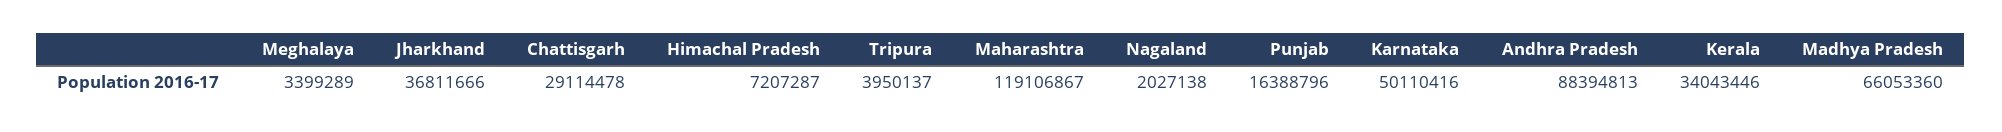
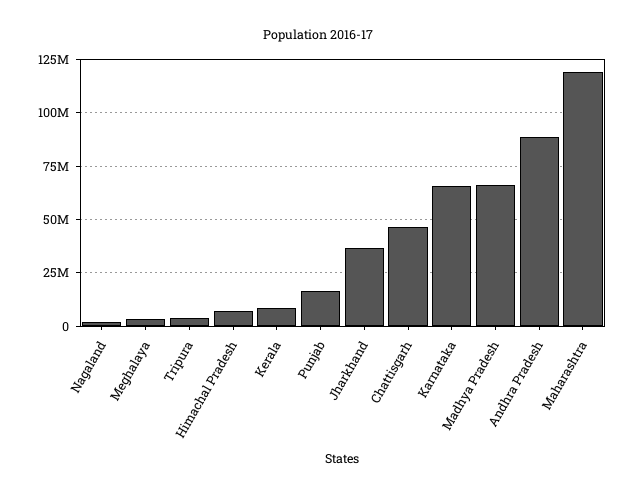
Chattisgarh: 29114478 -> 45000000
Karnataka: 50110416 -> 65000000
Kerala: 34043446 -> 10000000

